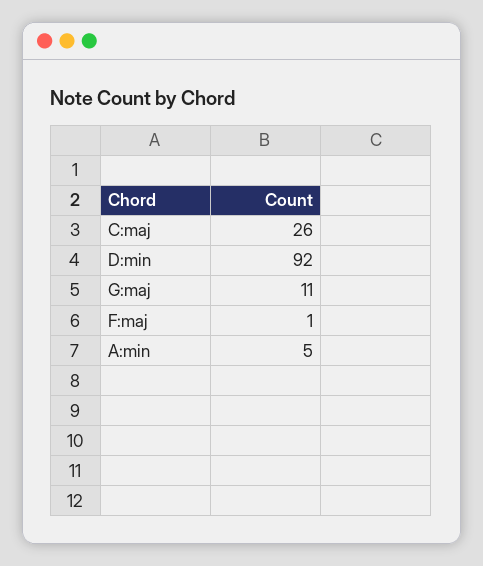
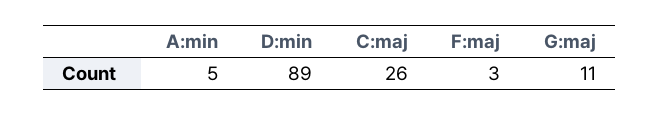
D:min: 92 -> 89
F:maj: 1 -> 3

